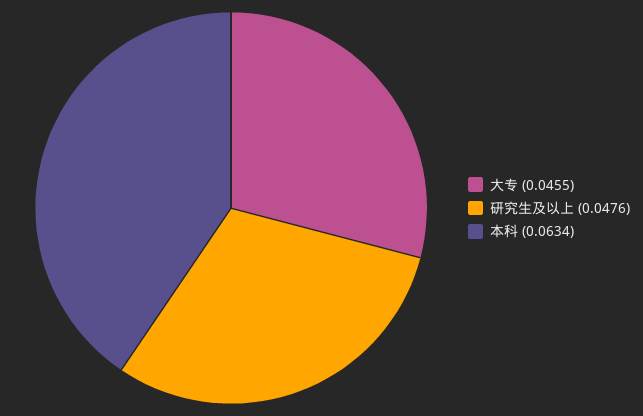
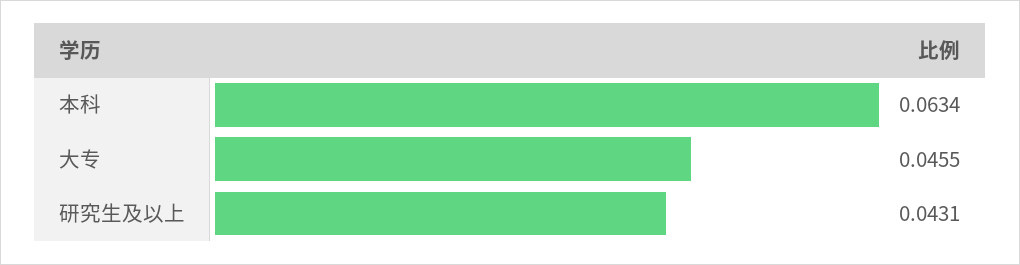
研究生及以上: 0.0476 -> 0.0431

